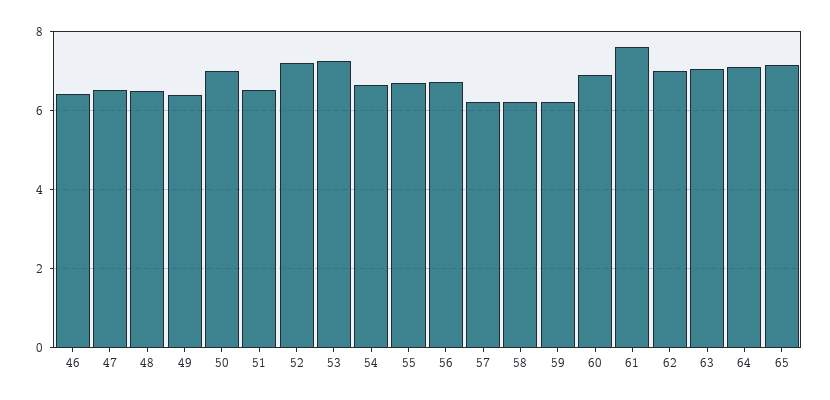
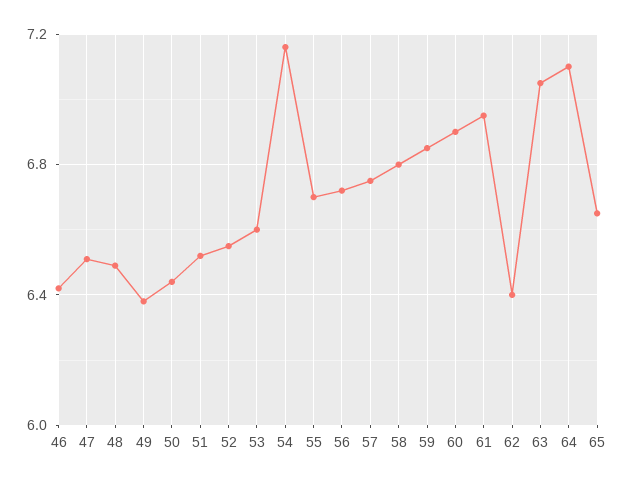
50: 7 -> 6.45
52: 7.2 -> 6.55
53: 7.2 -> 6.6
54: 6.6 -> 7.15
57: 6.2 -> 6.75
58: 6.2 -> 6.8
59: 6.2 -> 6.85
61: 7.6 -> 6.95
62: 7 -> 6.4
65: 7.2 -> 6.65

